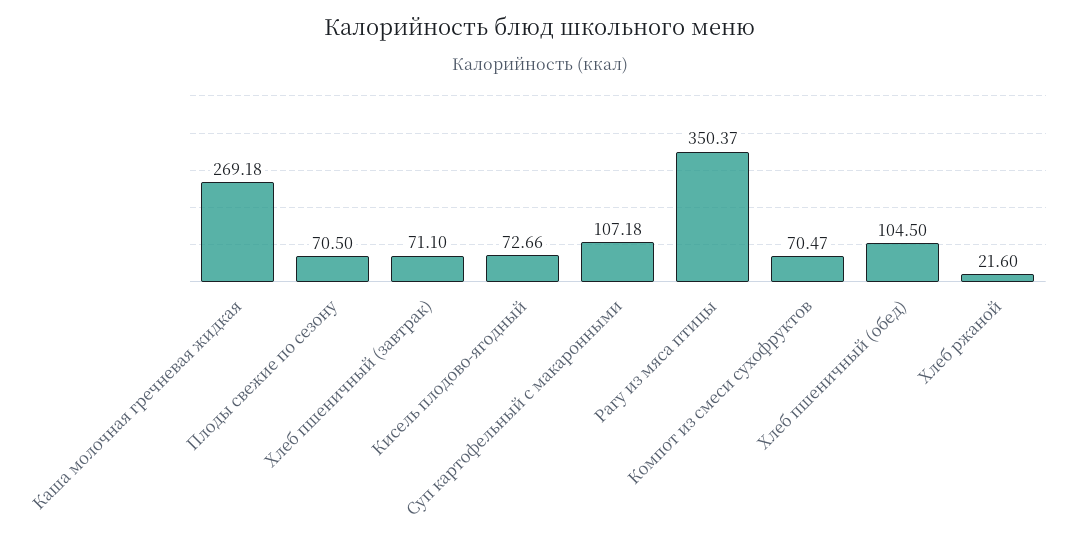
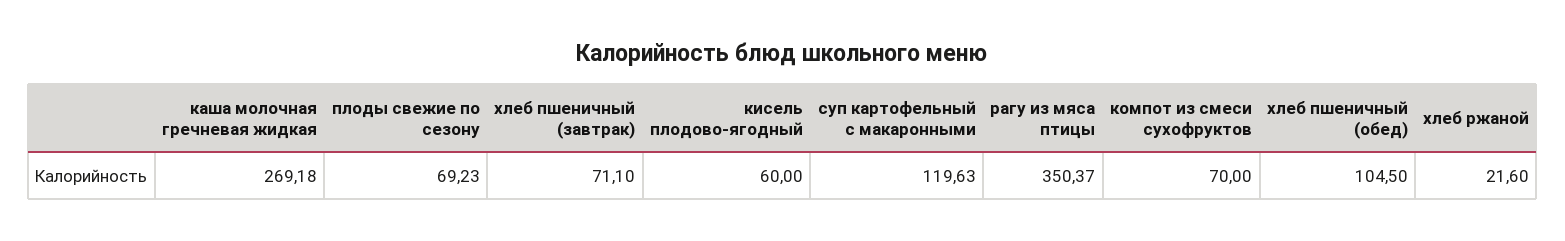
Плоды свежие по сезону: 70.5 -> 69.23
Кисель плодово-ягодный: 72.66 -> 60
Суп картофельный с макаронными: 107.18 -> 119.63
Компот из смеси сухофруктов: 70.47 -> 70

